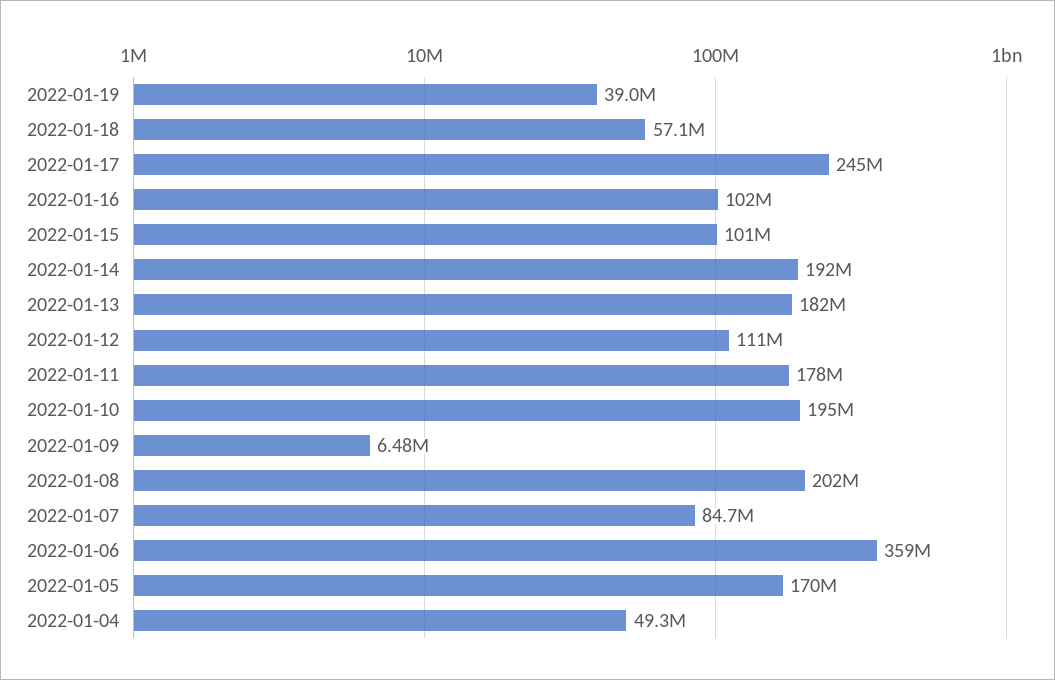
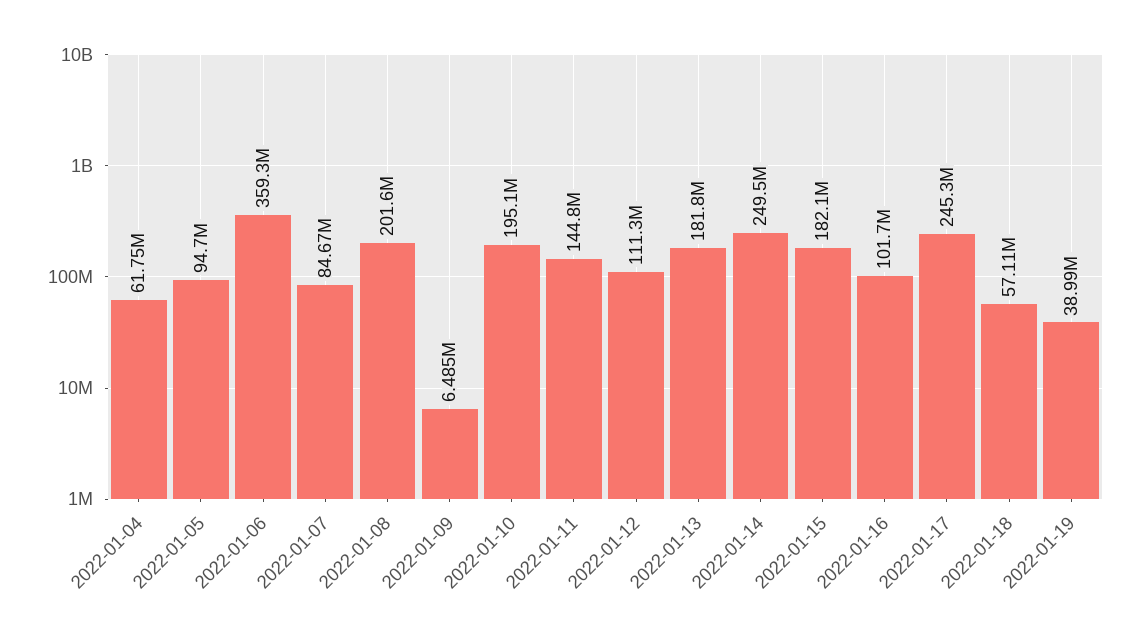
2022-01-15: 101000000 -> 182100000
2022-01-14: 192000000 -> 249500000
2022-01-11: 178000000 -> 144800000
2022-01-05: 170000000 -> 94700000
2022-01-04: 49300000 -> 61750000

